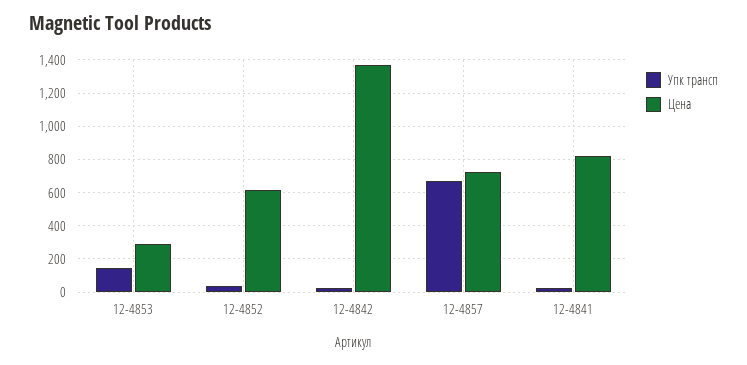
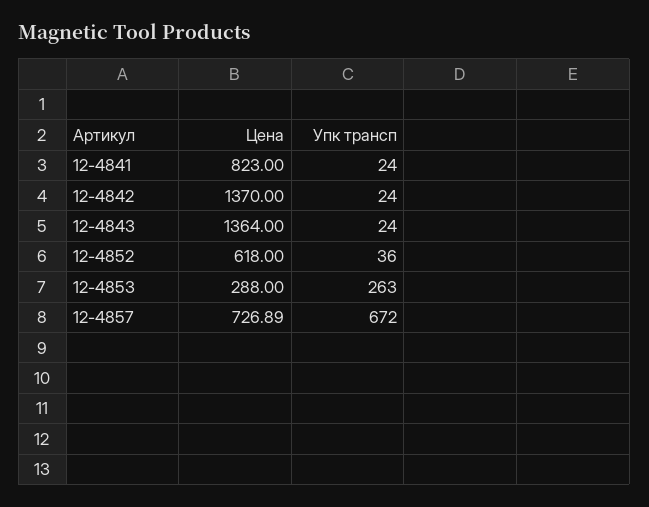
Упк трансп, 12-4853: 150 -> 263
Цена, 12-4843: none -> 1364
Упк трансп, 12-4843: none -> 24

